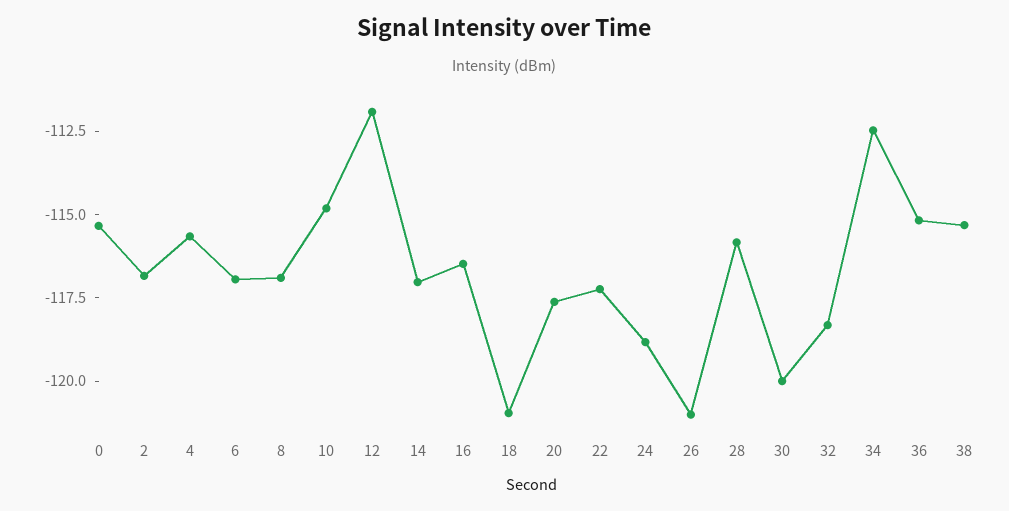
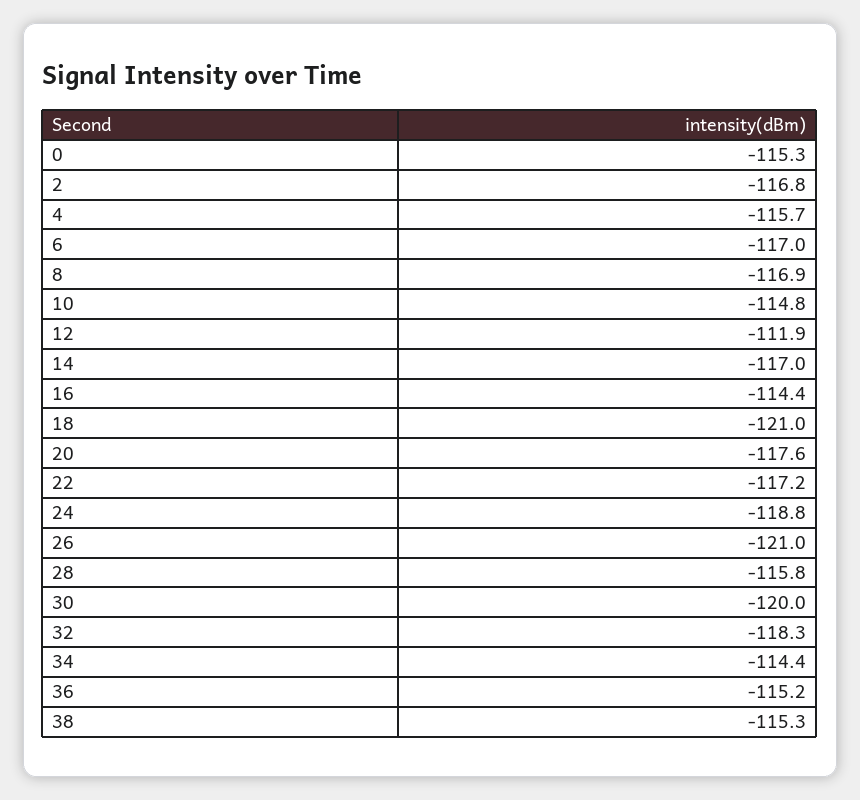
16: -116.5 -> -114.4
34: -112.5 -> -114.4

